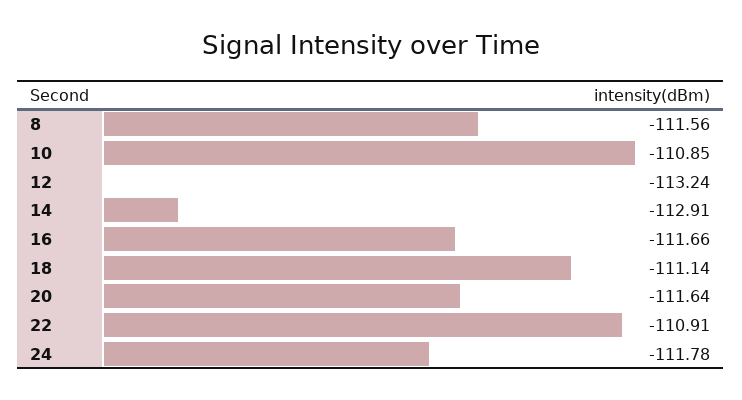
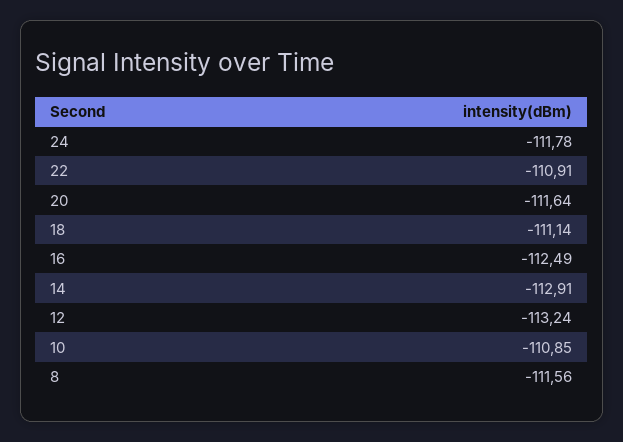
16: -111.66 -> -112.49

